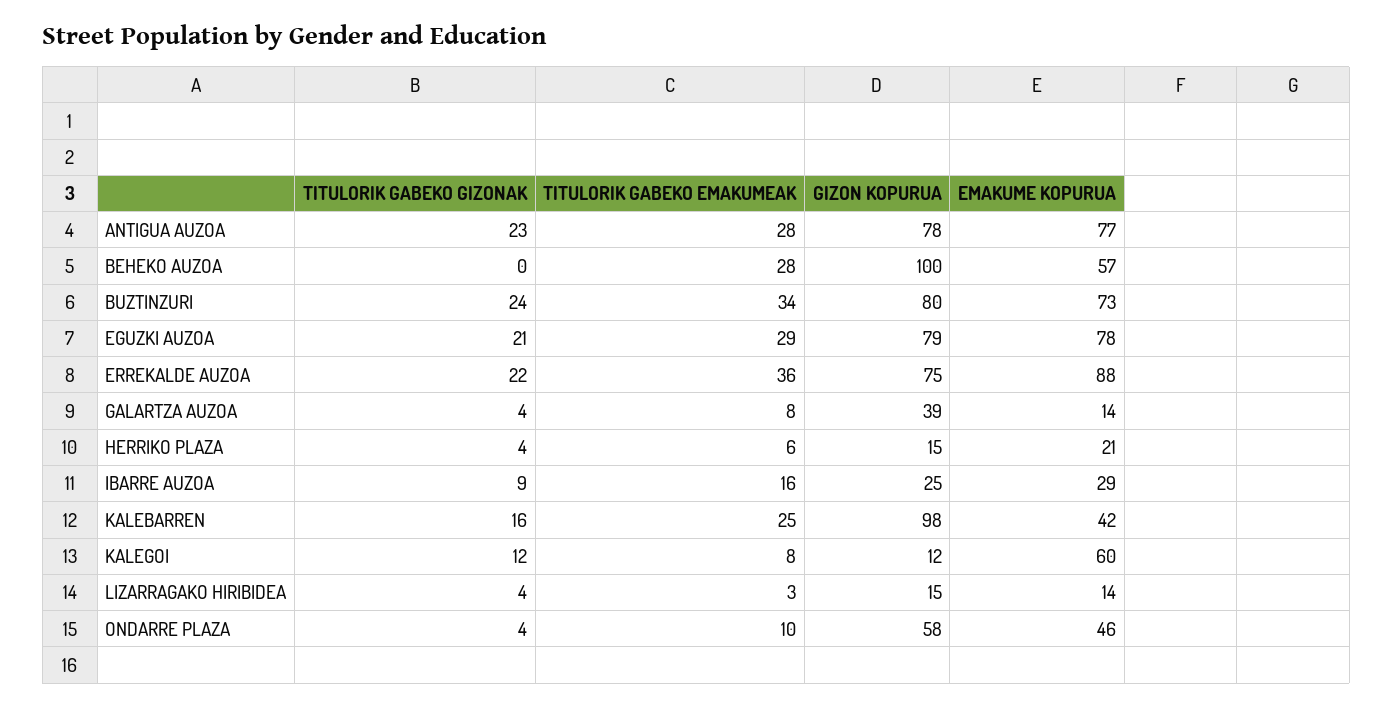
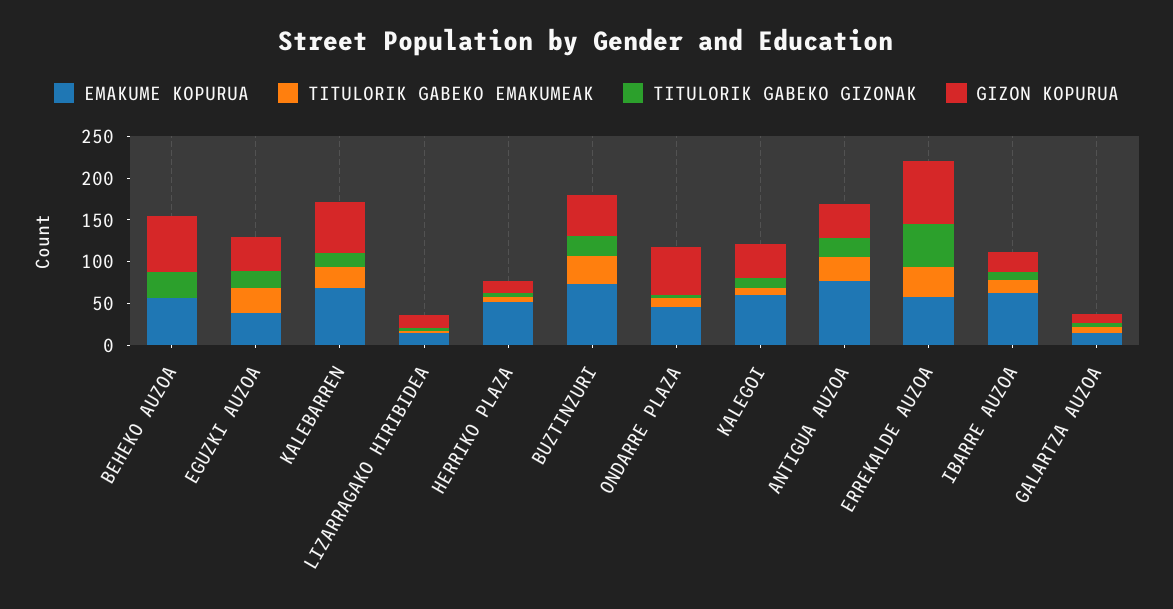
GIZON KOPURUA, ANTIGUA AUZOA: 78 -> 40
TITULORIK GABEKO GIZONAK, BEHEKO AUZOA: 0 -> 30
TITULORIK GABEKO EMAKUMEAK, BEHEKO AUZOA: 28 -> 0
GIZON KOPURUA, BEHEKO AUZOA: 100 -> 70
GIZON KOPURUA, BUZTINZURI: 80 -> 50
GIZON KOPURUA, EGUZKI AUZOA: 79 -> 40
EMAKUME KOPURUA, EGUZKI AUZOA: 78 -> 40
TITULORIK GABEKO GIZONAK, ERREKALDE AUZOA: 22 -> 50
EMAKUME KOPURUA, ERREKALDE AUZOA: 88 -> 60
GIZON KOPURUA, GALARTZA AUZOA: 39 -> 10
EMAKUME KOPURUA, HERRIKO PLAZA: 21 -> 50
EMAKUME KOPURUA, IBARRE AUZOA: 29 -> 60
GIZON KOPURUA, KALEBARREN: 98 -> 60
EMAKUME KOPURUA, KALEBARREN: 42 -> 70
GIZON KOPURUA, KALEGOI: 12 -> 40

